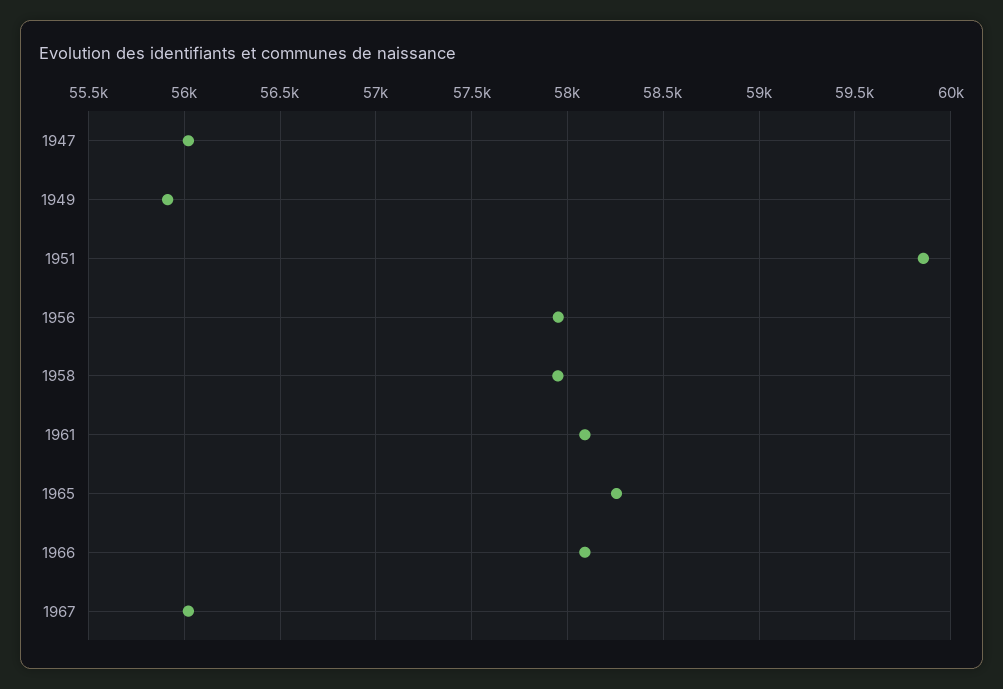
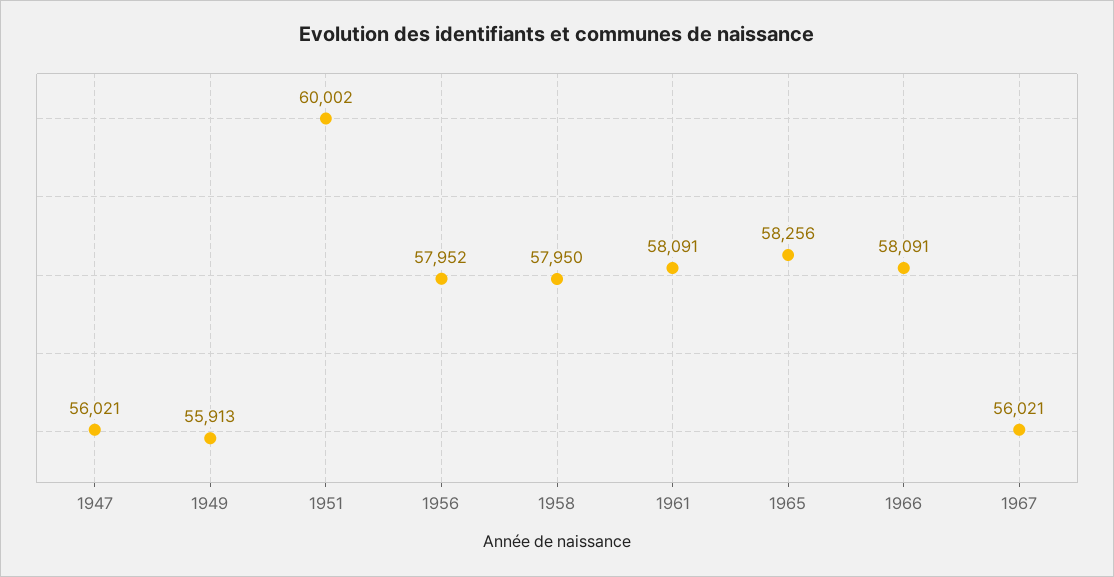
1951: 59850 -> 60002

